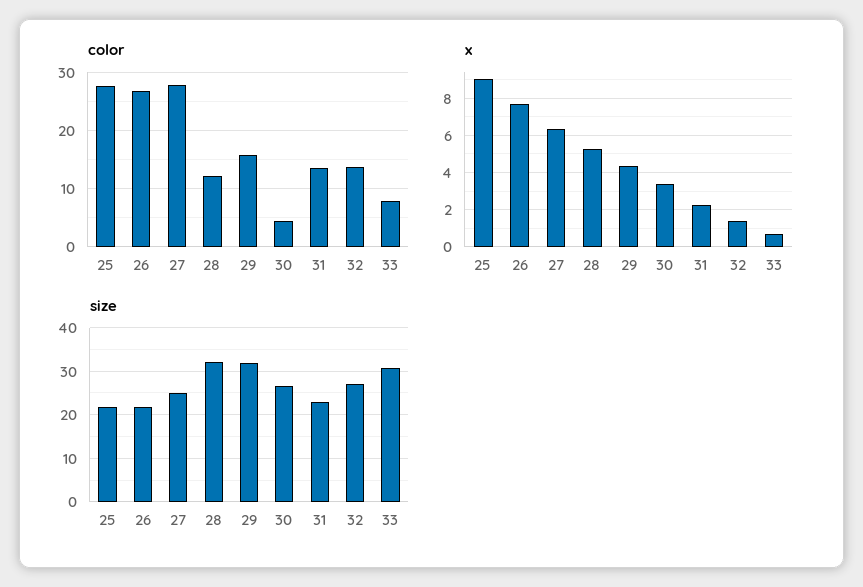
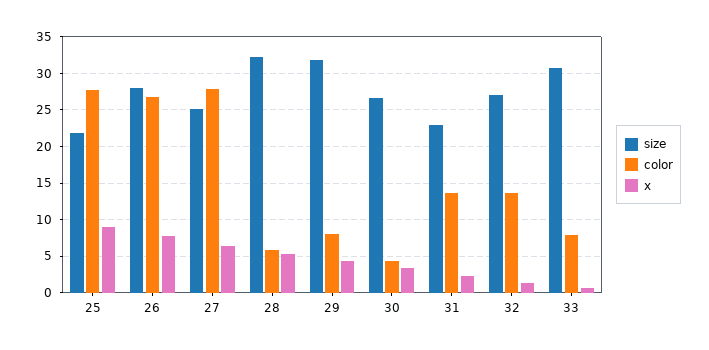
color, 28: 12 -> 6
color, 29: 16 -> 8
size, 26: 22 -> 28

